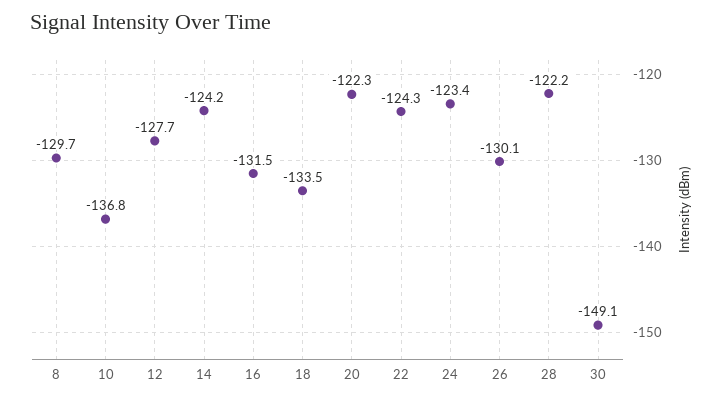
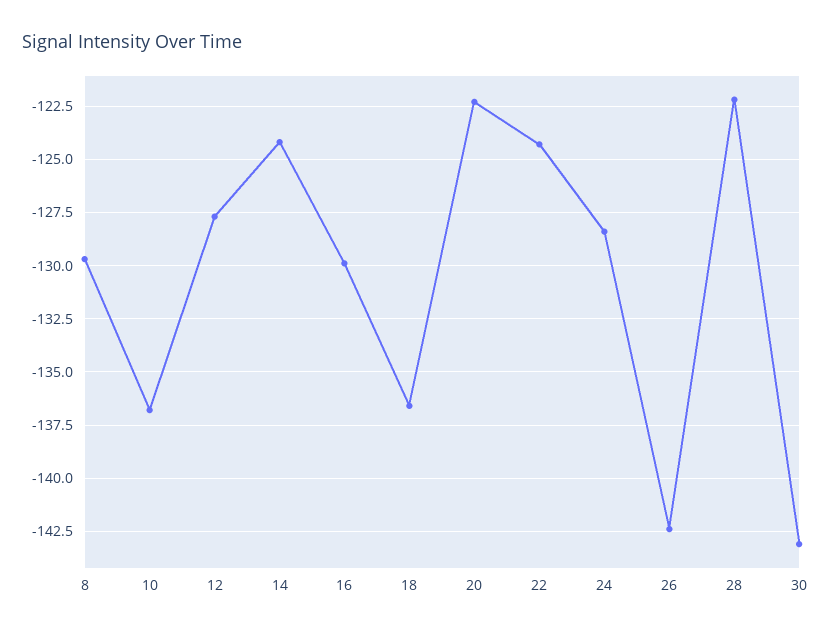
16: -131.5 -> -130
18: -133.5 -> -136.5
24: -123.4 -> -128.5
26: -130.1 -> -142.5
30: -149.1 -> -143

